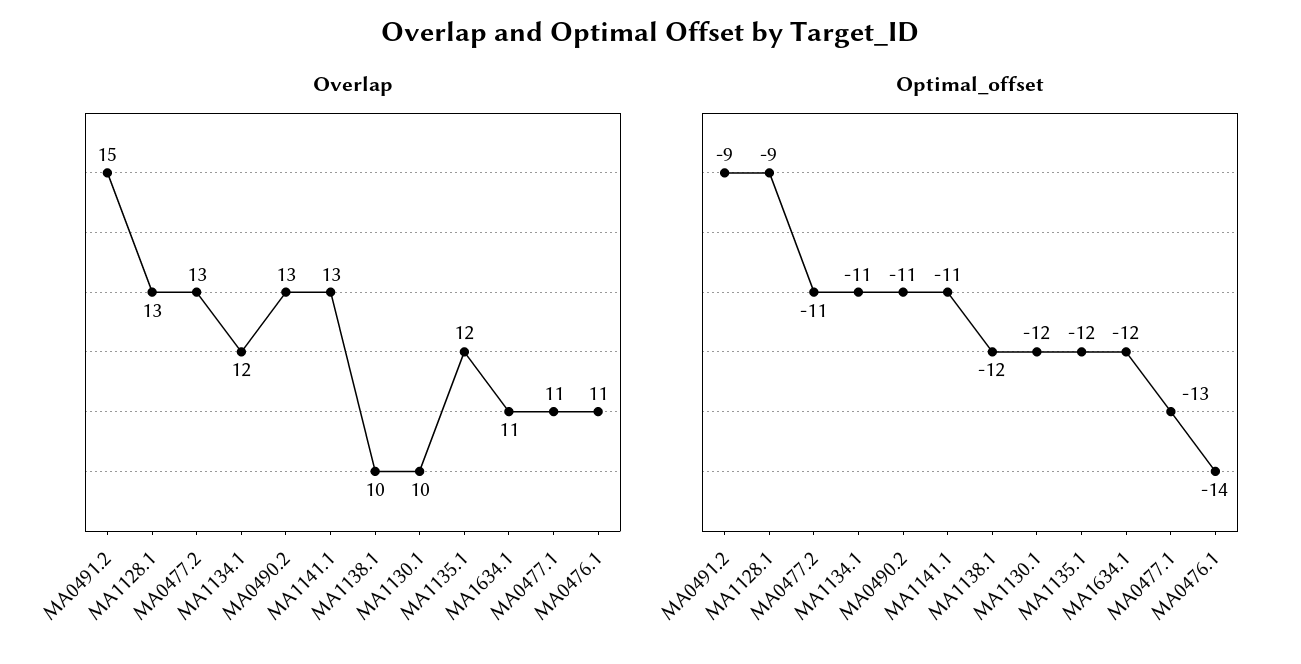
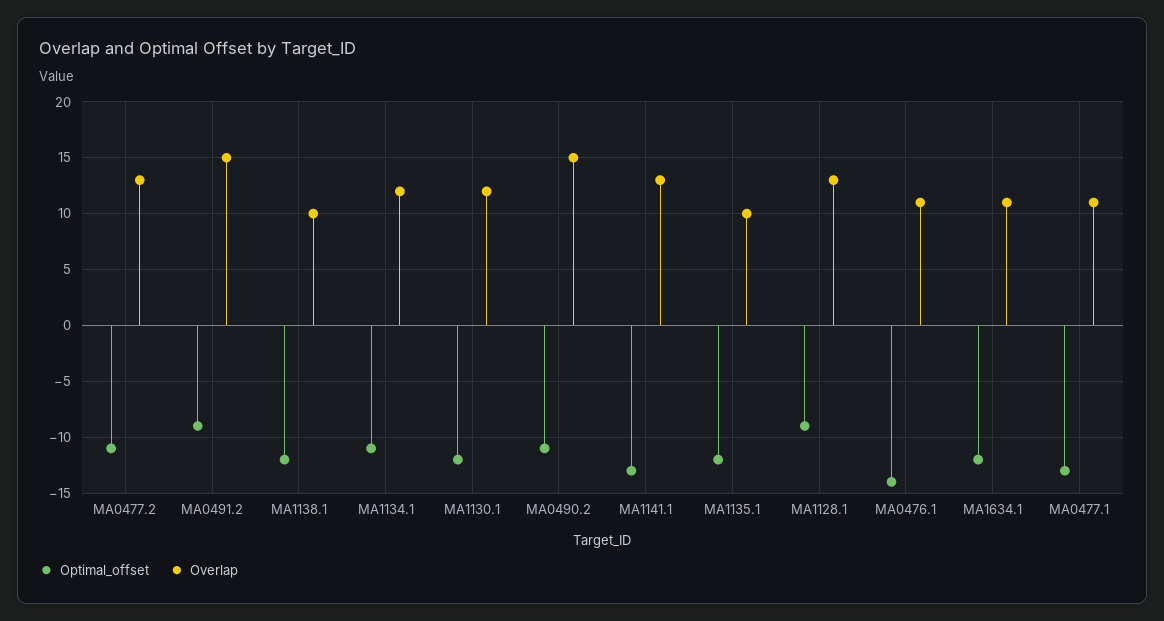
Overlap, MA0490.2: 13 -> 15
Overlap, MA1130.1: 10 -> 12
Overlap, MA1135.1: 12 -> 10
Optimal_offset, MA1141.1: -11 -> -13

